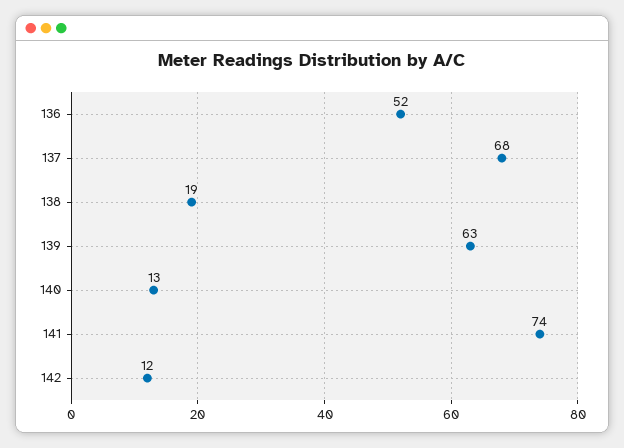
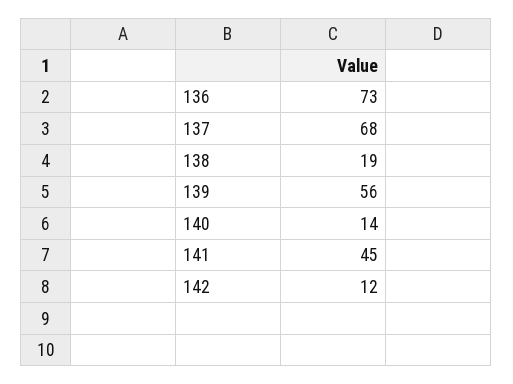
136: 52 -> 73
139: 63 -> 56
140: 13 -> 14
141: 74 -> 45

